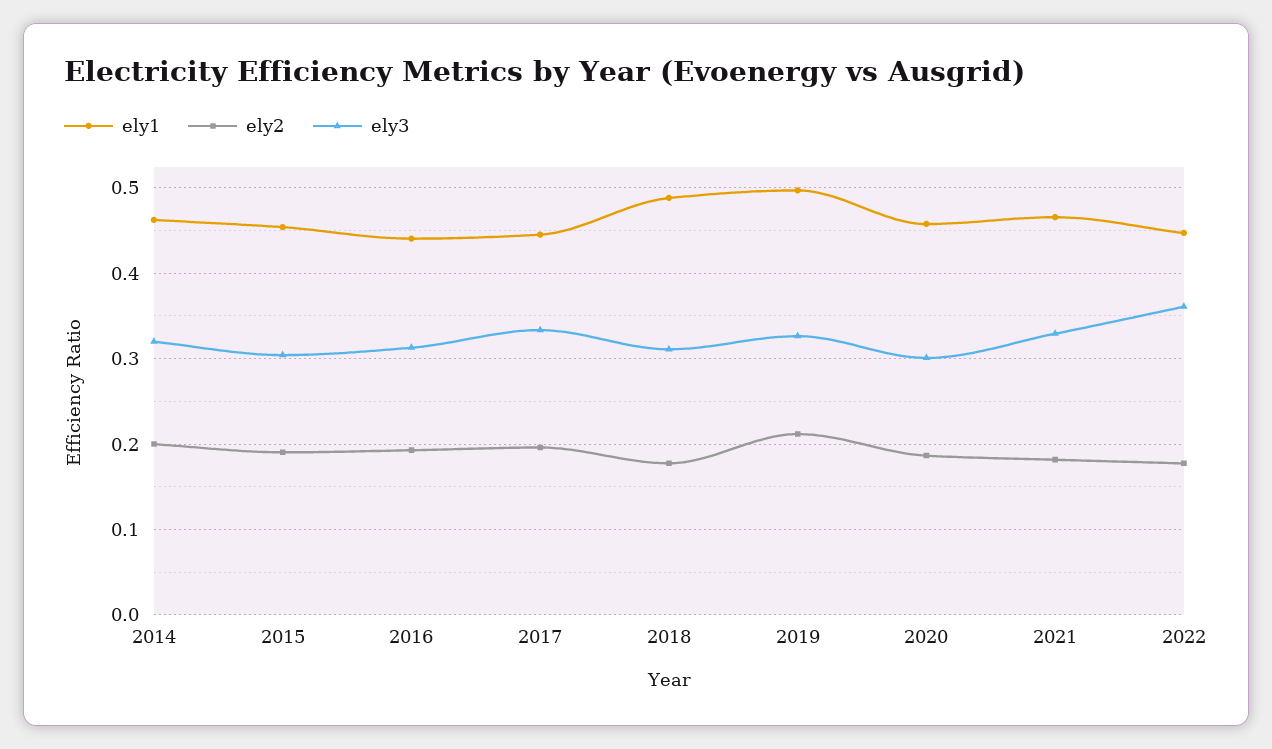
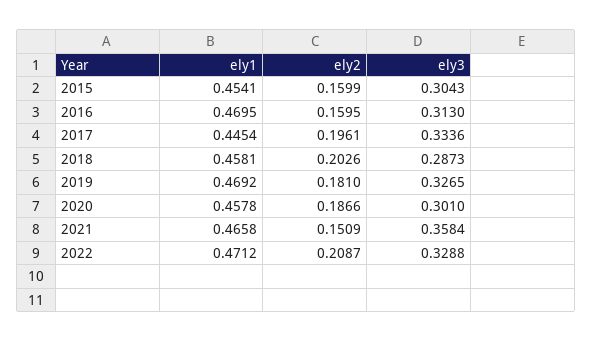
ely1, 2014: 0.46 -> none
ely2, 2014: 0.2 -> none
ely3, 2014: 0.32 -> none
ely2, 2015: 0.19 -> 0.1599
ely1, 2016: 0.44 -> 0.4695
ely2, 2016: 0.19 -> 0.1595
ely1, 2018: 0.49 -> 0.4581
ely2, 2018: 0.18 -> 0.2026
ely3, 2018: 0.31 -> 0.2873
ely1, 2019: 0.5 -> 0.4692
ely2, 2019: 0.21 -> 0.181
ely2, 2021: 0.18 -> 0.1509
ely3, 2021: 0.33 -> 0.3584
ely1, 2022: 0.45 -> 0.4712
ely2, 2022: 0.18 -> 0.2087
ely3, 2022: 0.36 -> 0.3288

